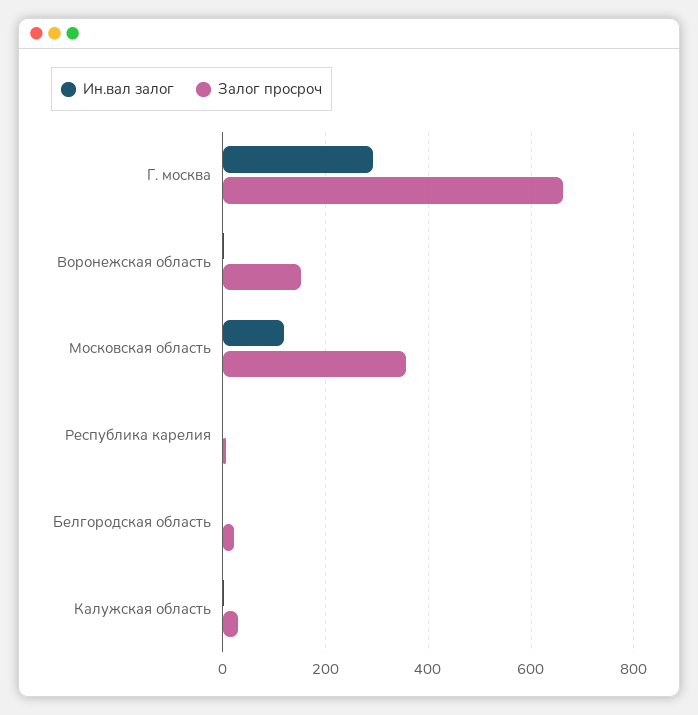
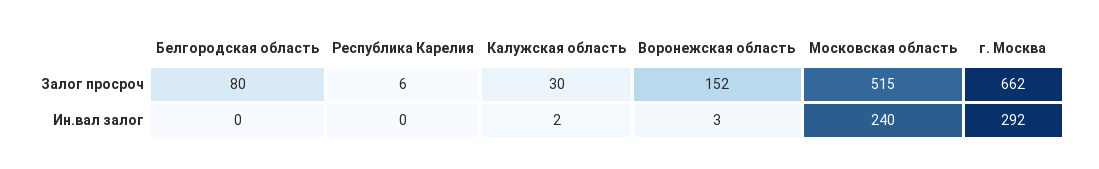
Ин.вал залог, Московская область: 120 -> 240
Залог просроч, Московская область: 360 -> 515
Залог просроч, Белгородская область: 20 -> 80

